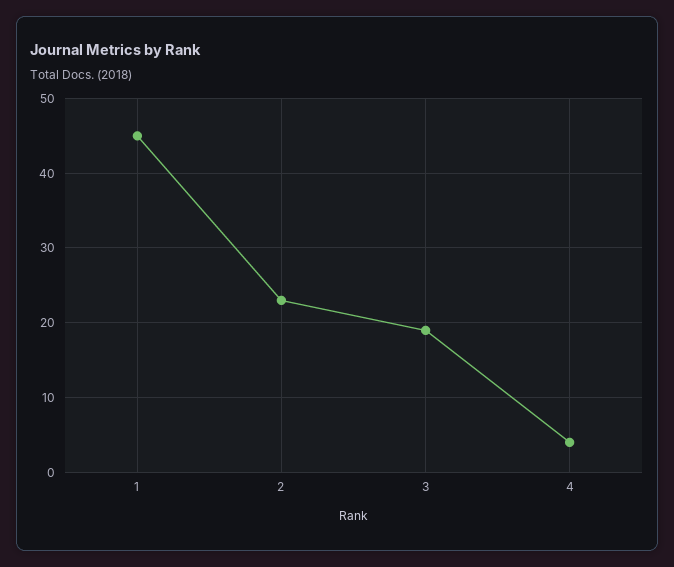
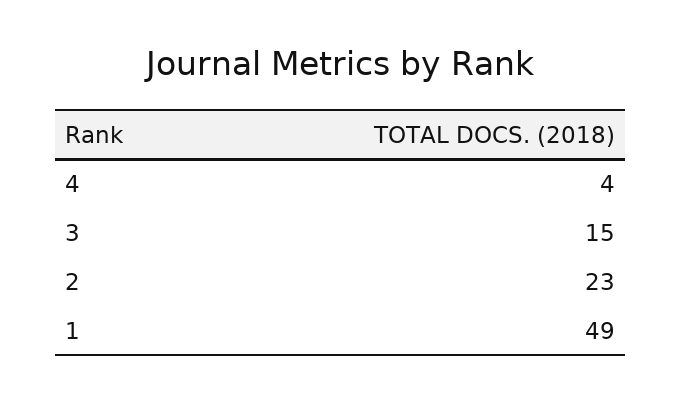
1: 45 -> 49
3: 19 -> 15

